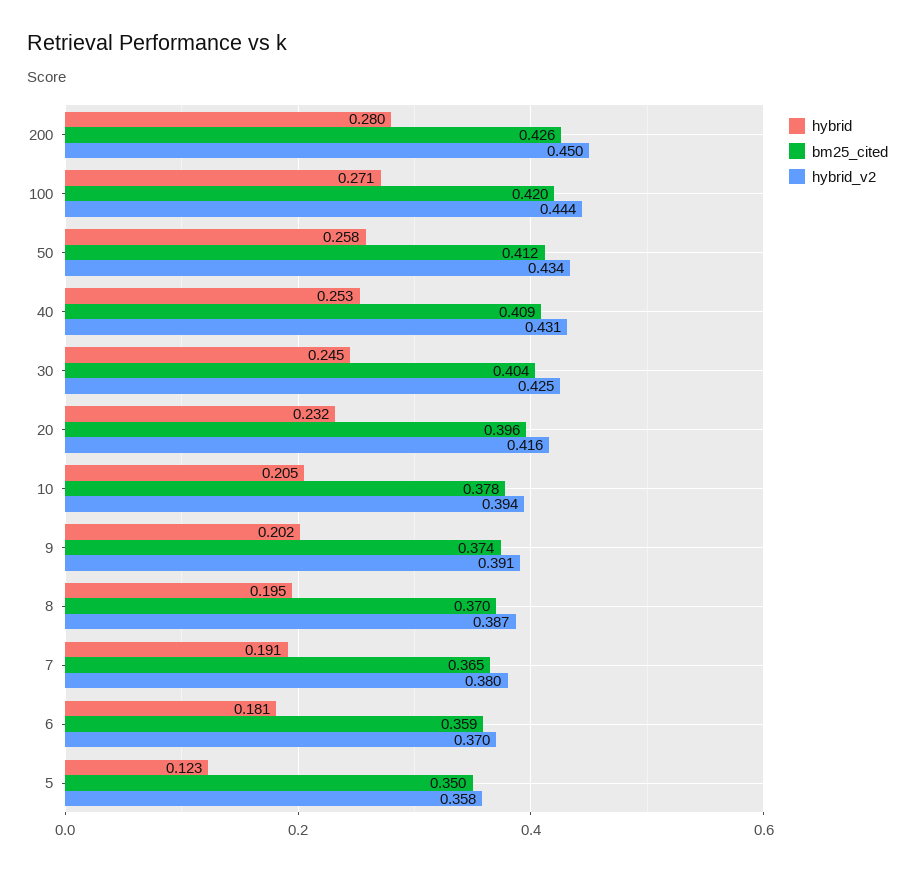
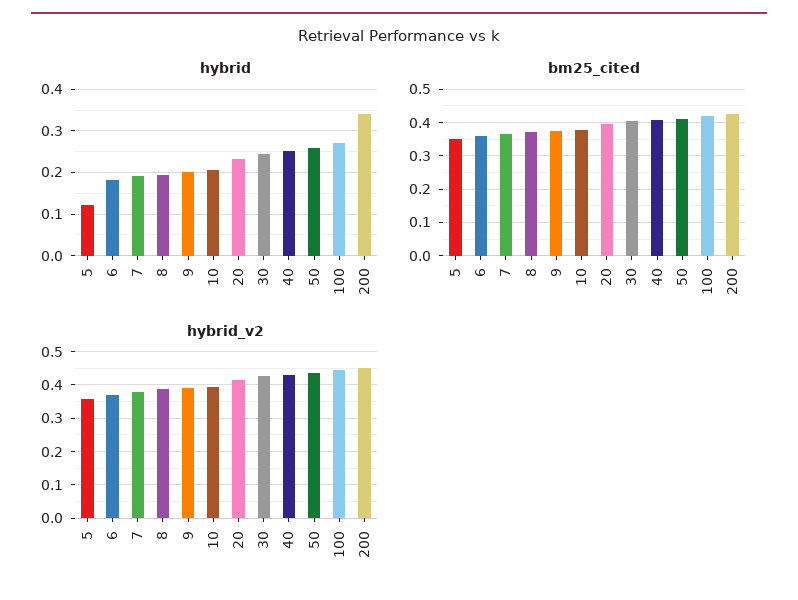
hybrid, 200: 0.28 -> 0.34

